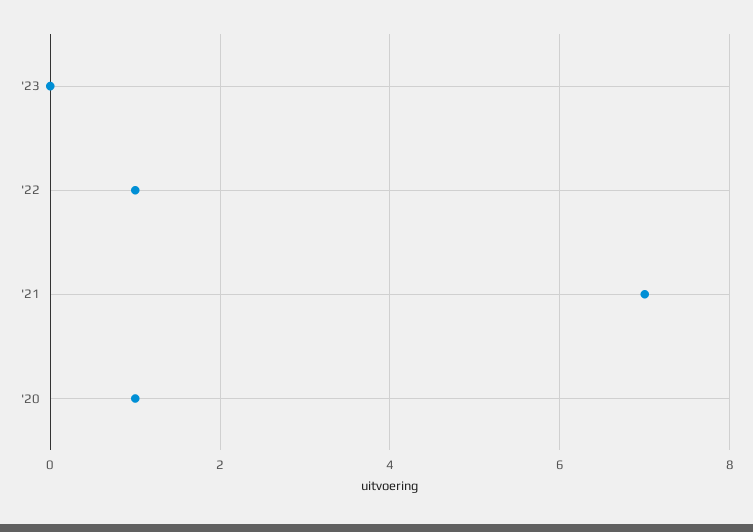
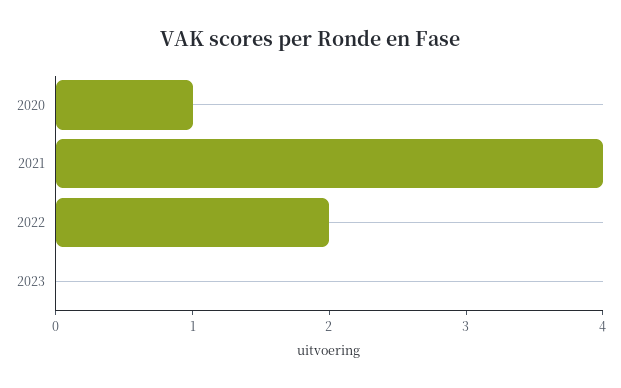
'22: 1 -> 2
'21: 7 -> 4

